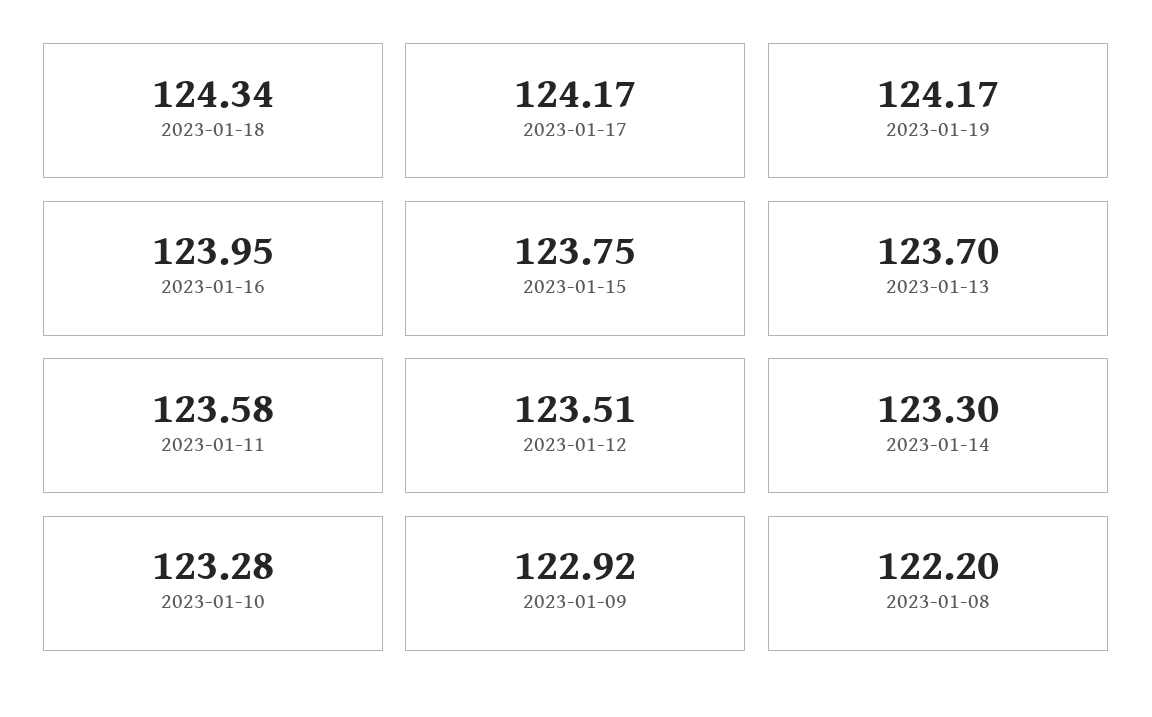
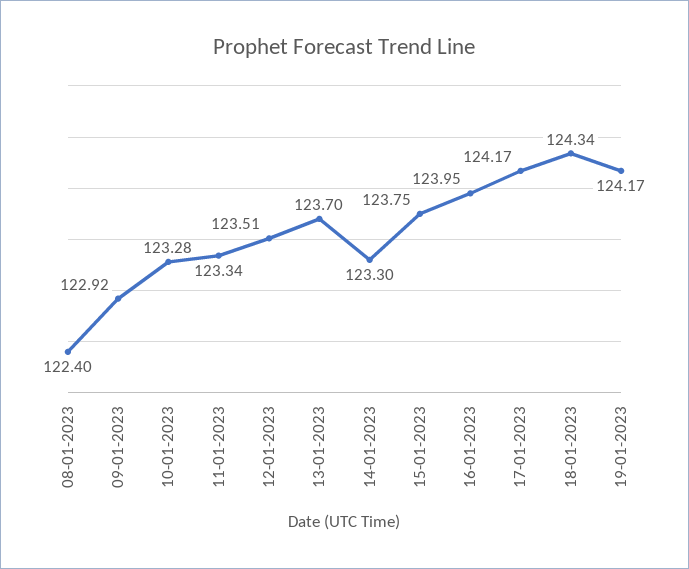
2023-01-11: 123.58 -> 123.34
2023-01-08: 122.2 -> 122.4

